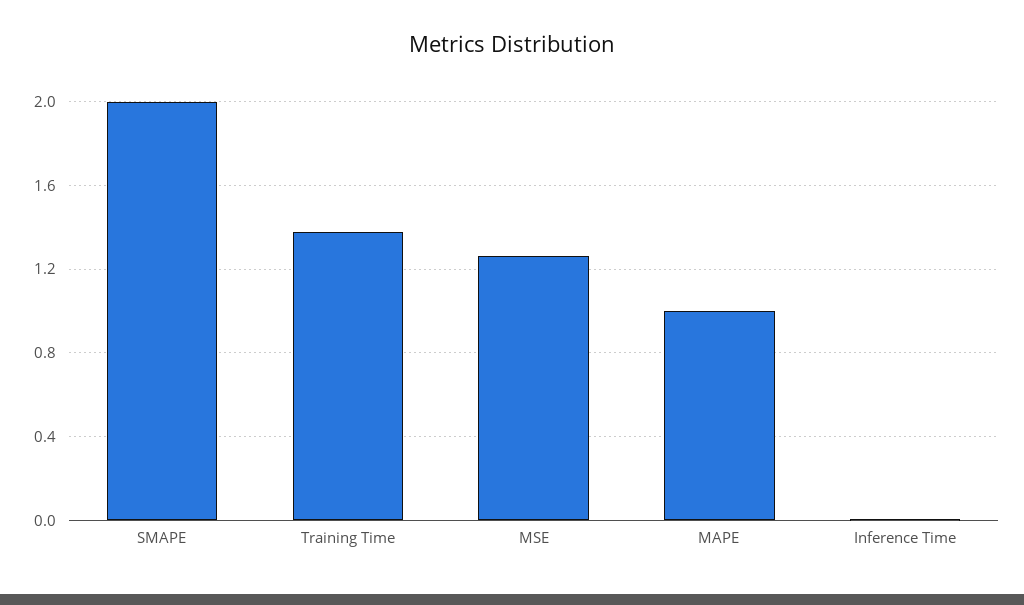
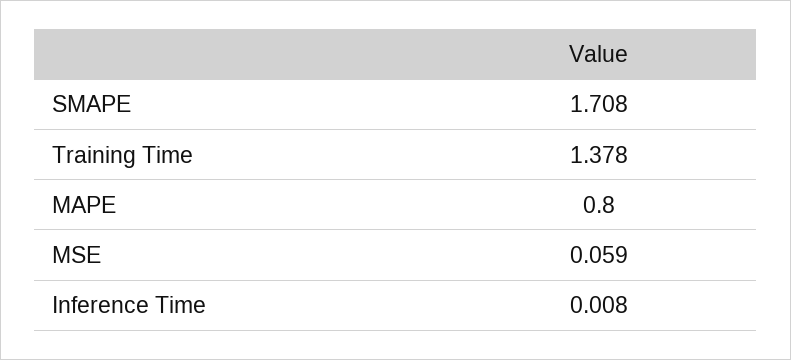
SMAPE: 2 -> 1.708
MSE: 1.25 -> 0.059
MAPE: 1 -> 0.8

